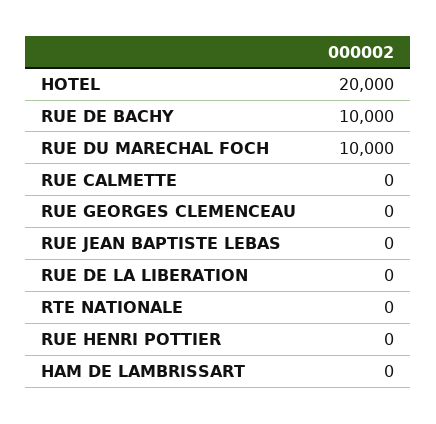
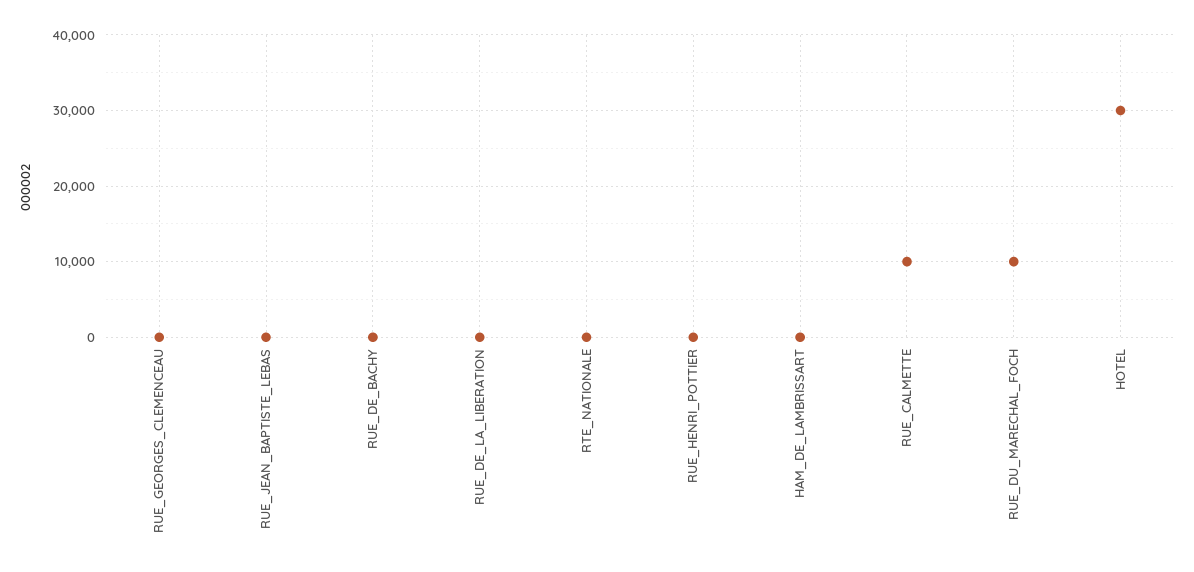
HOTEL: 20000 -> 30000
RUE DE BACHY: 10000 -> 0
RUE CALMETTE: 0 -> 10000

